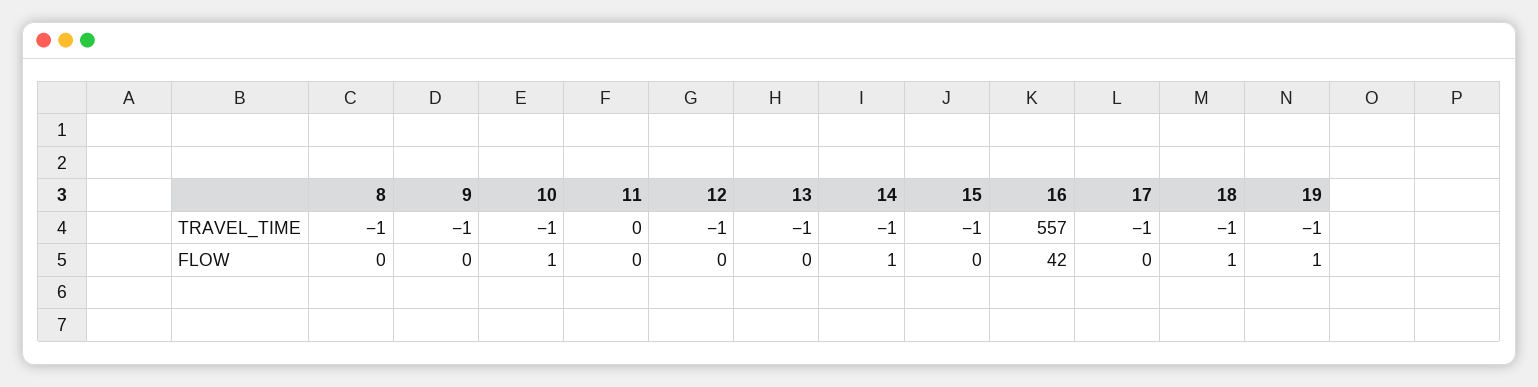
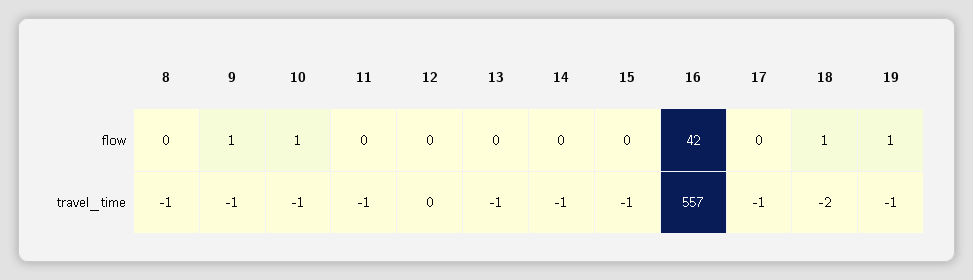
11, TRAVEL_TIME: 0 -> -1
12, TRAVEL_TIME: -1 -> 0
18, TRAVEL_TIME: -1 -> -2
9, FLOW: 0 -> 1
14, FLOW: 1 -> 0

